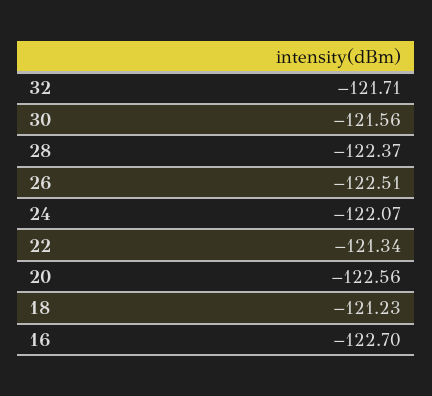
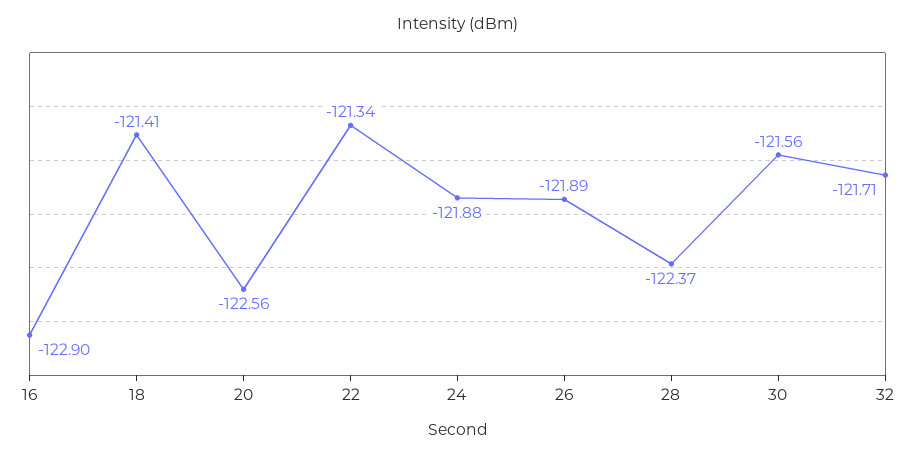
26: -122.51 -> -121.89
24: -122.07 -> -121.88
18: -121.23 -> -121.41
16: -122.7 -> -122.9

